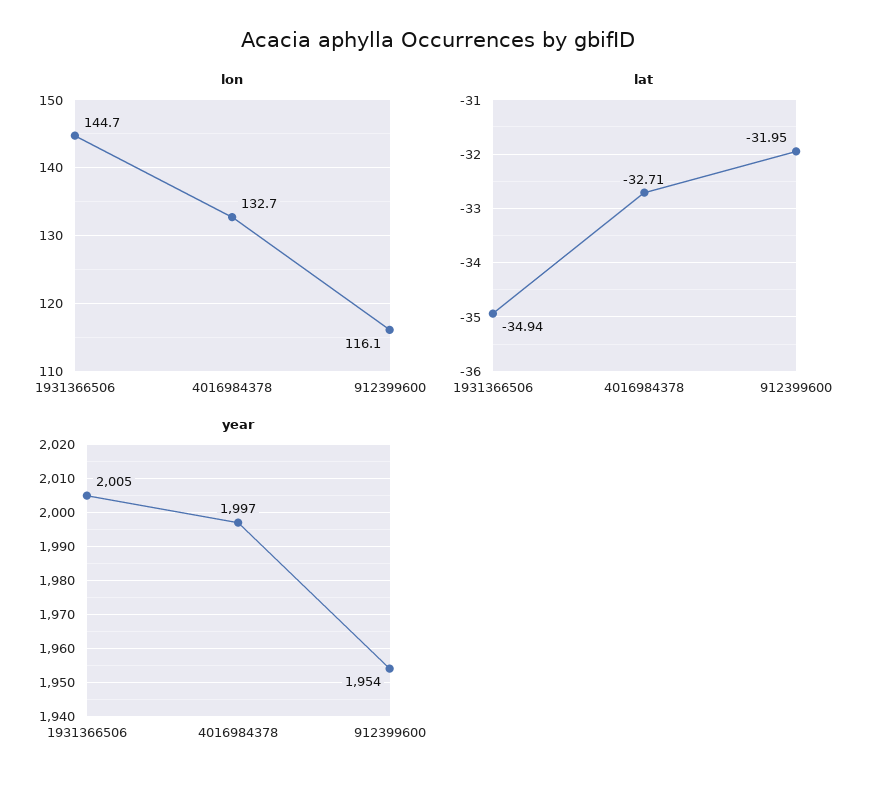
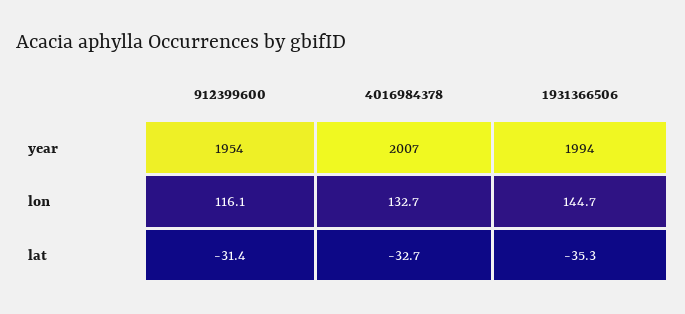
lat, 1931366506: -34.94 -> -35.3
lat, 912399600: -31.95 -> -31.4
year, 1931366506: 2005 -> 1994
year, 4016984378: 1997 -> 2007

